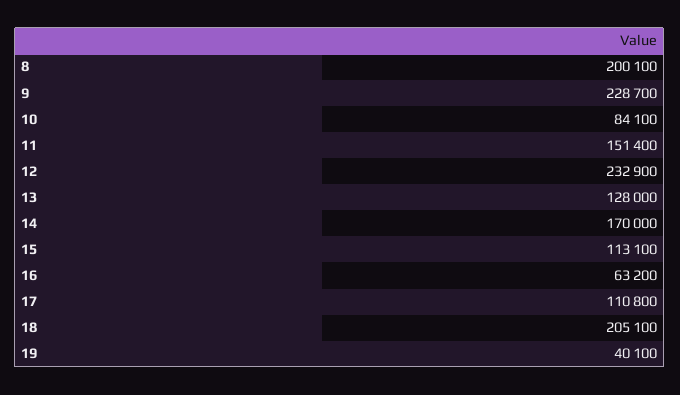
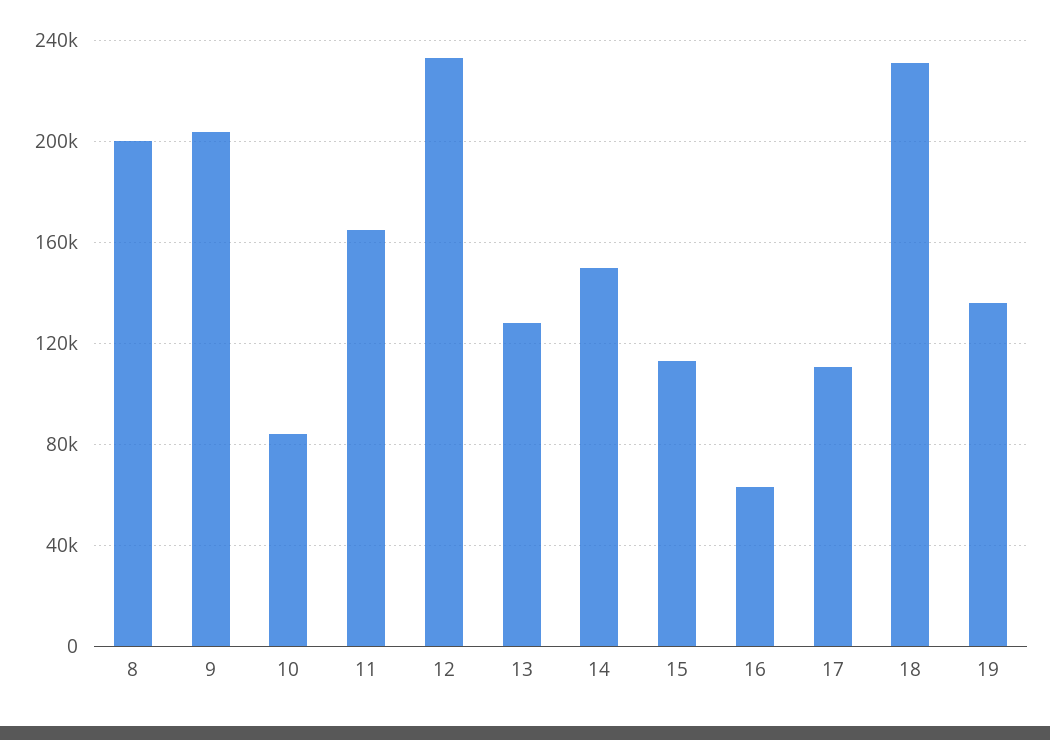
9: 228700 -> 205000
11: 151400 -> 165000
14: 170000 -> 150000
18: 205100 -> 230000
19: 40100 -> 135000

